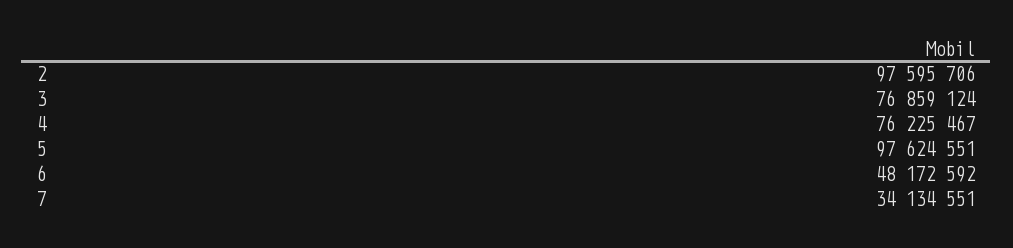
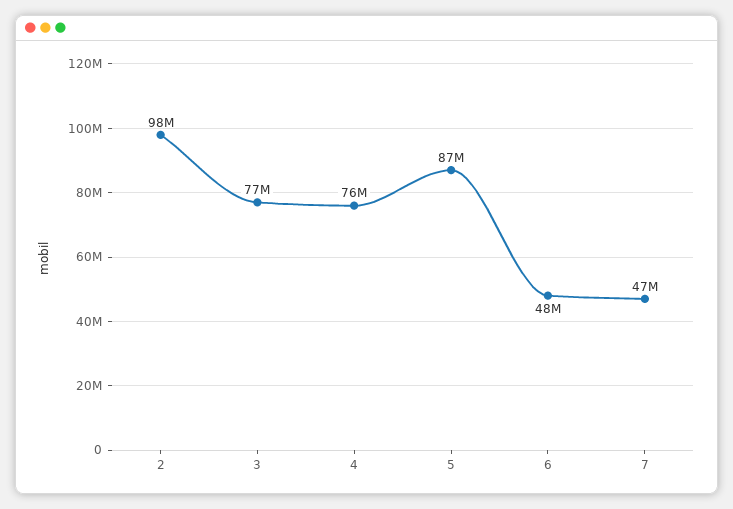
5: 97624551 -> 87000000
7: 34134551 -> 47000000

